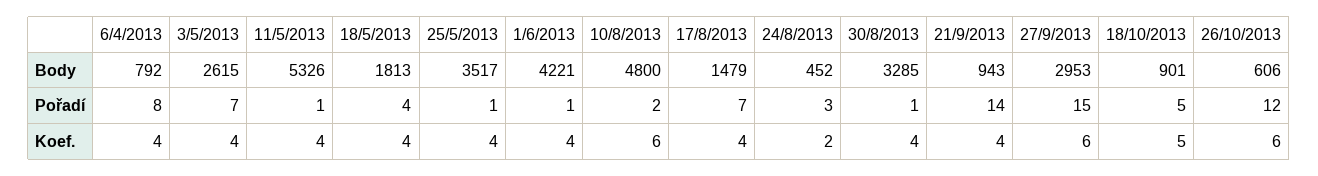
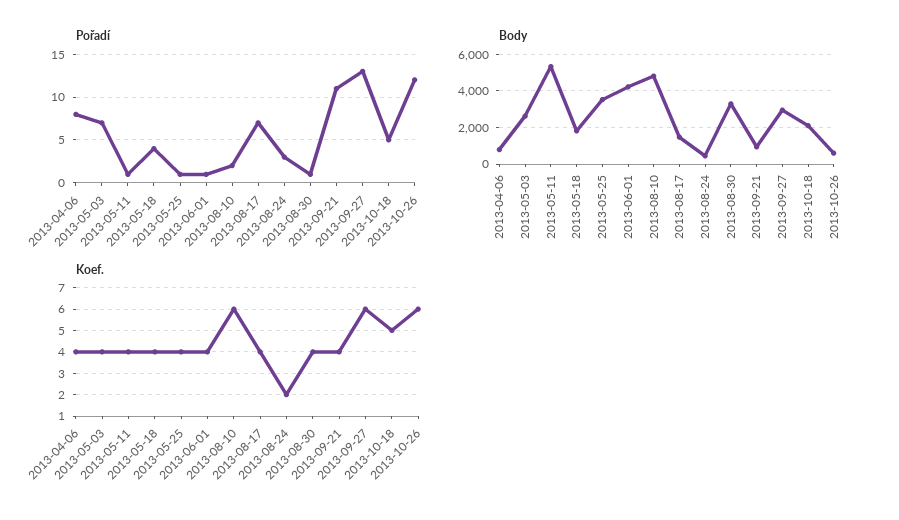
Body, 18/10/2013: 901 -> 2000
Pořadí, 21/9/2013: 14 -> 11
Pořadí, 27/9/2013: 15 -> 13

